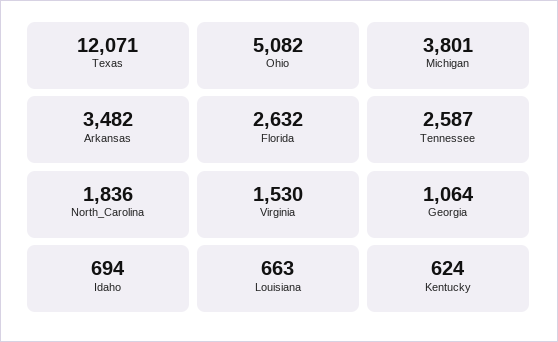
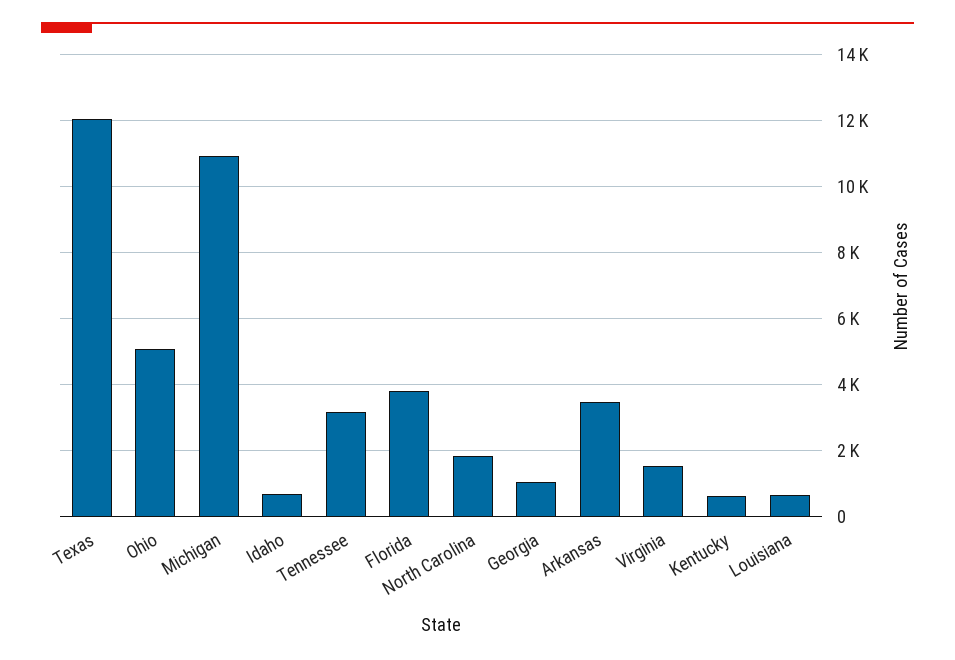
Michigan: 3801 -> 11000
Florida: 2632 -> 3800
Tennessee: 2587 -> 3200

